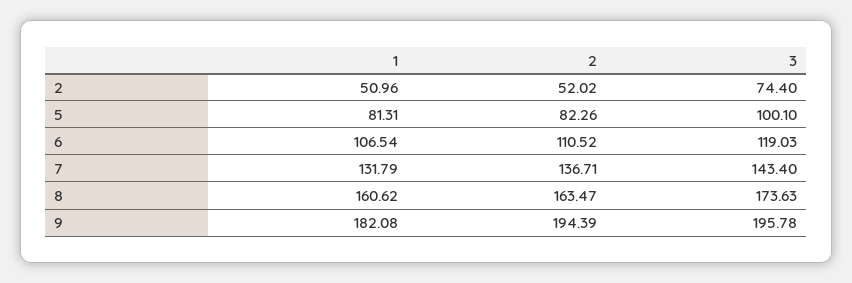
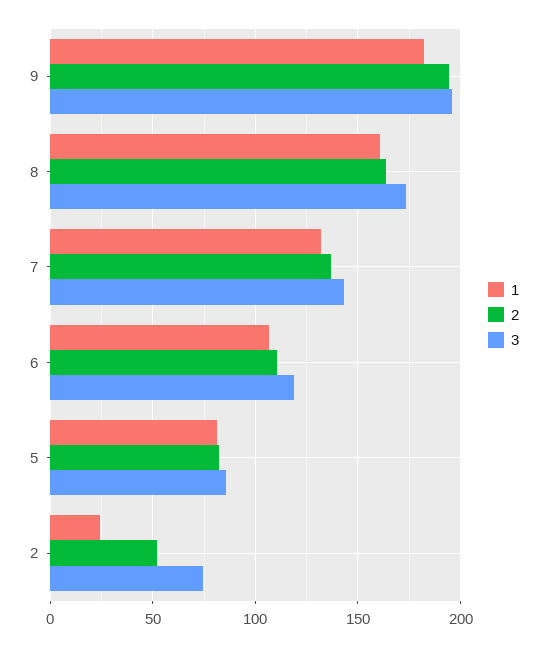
1, 2: 50.96 -> 25
3, 5: 100.1 -> 85

